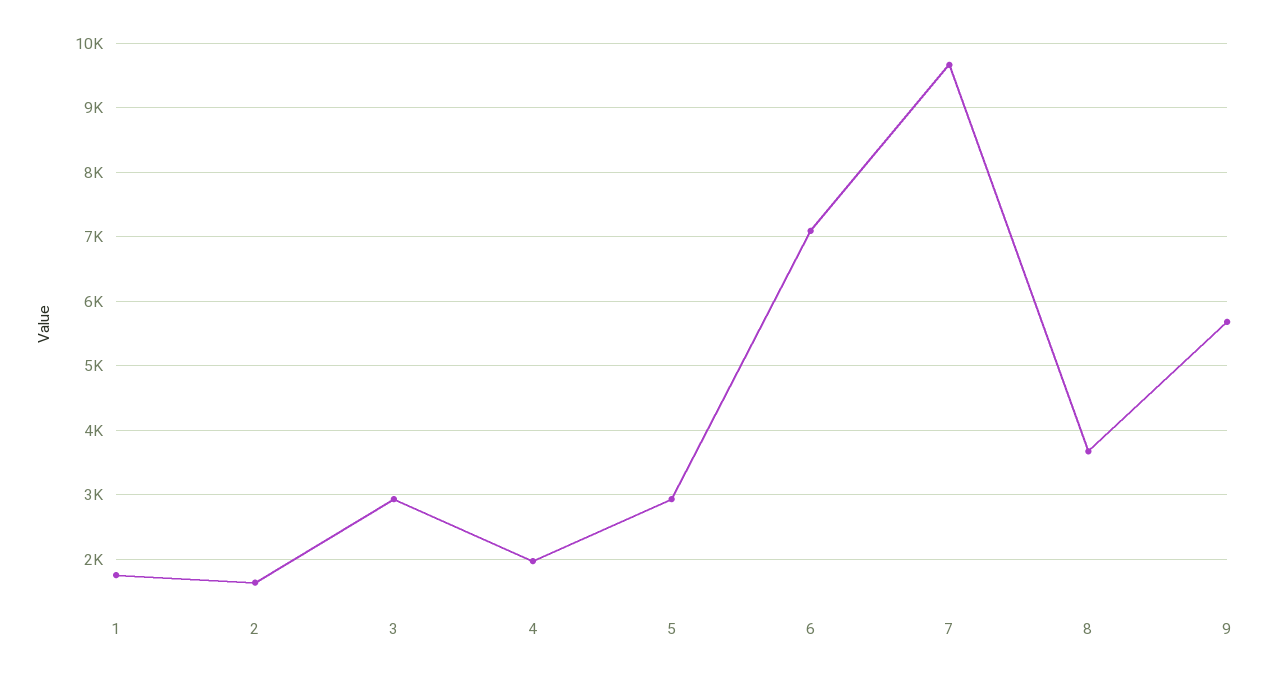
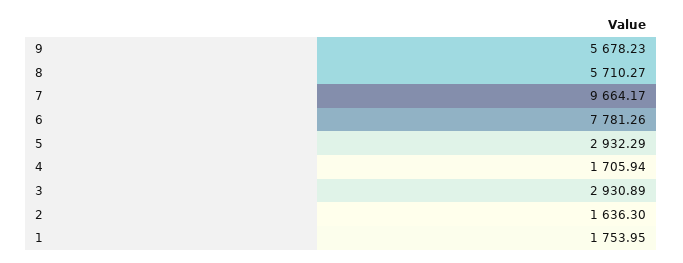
4: 2000 -> 1705.94
6: 7100 -> 7781.26
8: 3700 -> 5710.27

